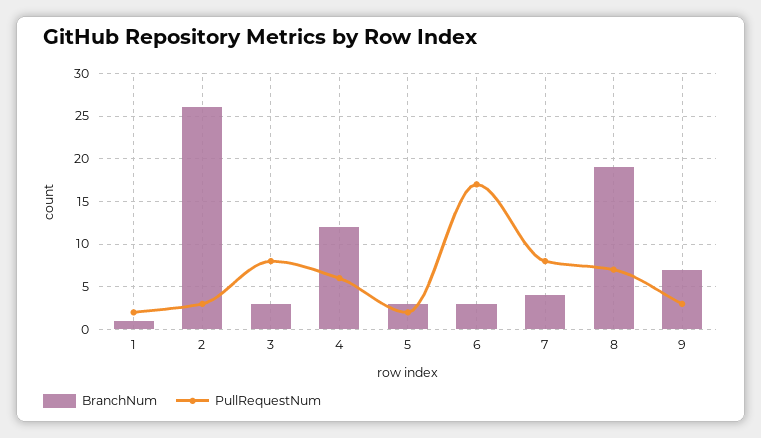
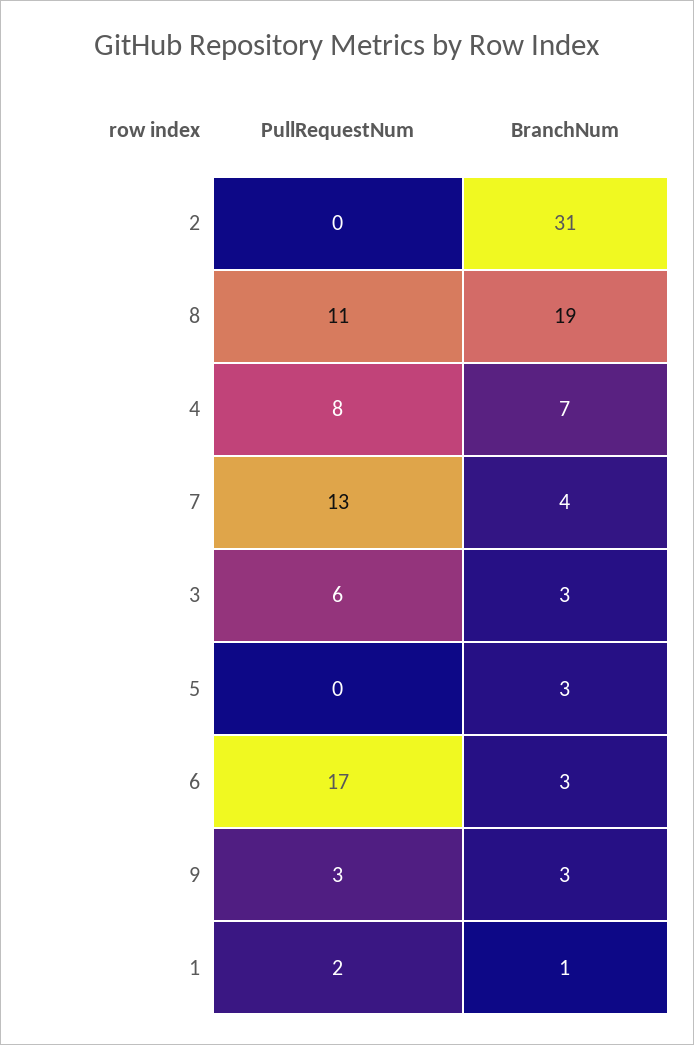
BranchNum, 2: 26 -> 31
PullRequestNum, 2: 3 -> 0
PullRequestNum, 3: 8 -> 6
BranchNum, 4: 12 -> 7
PullRequestNum, 4: 6 -> 8
PullRequestNum, 5: 2 -> 0
PullRequestNum, 7: 8 -> 13
PullRequestNum, 8: 7 -> 11
BranchNum, 9: 7 -> 3

